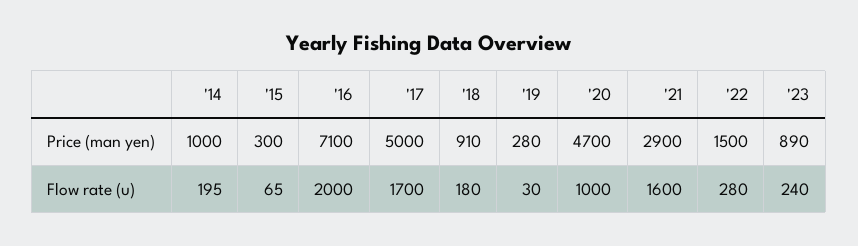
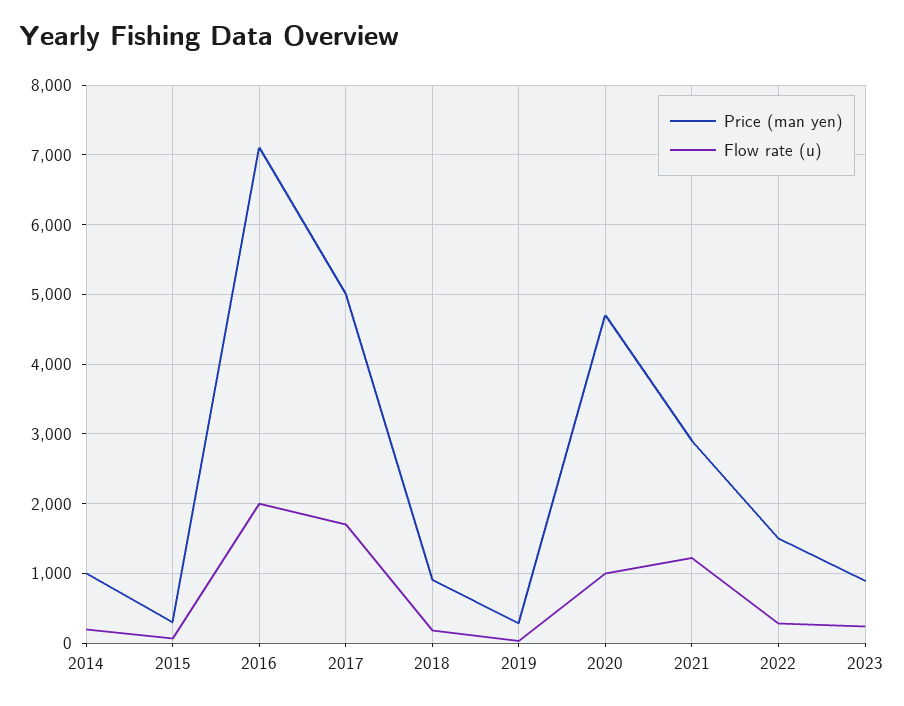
Flow rate (u), '21: 1600 -> 1200

